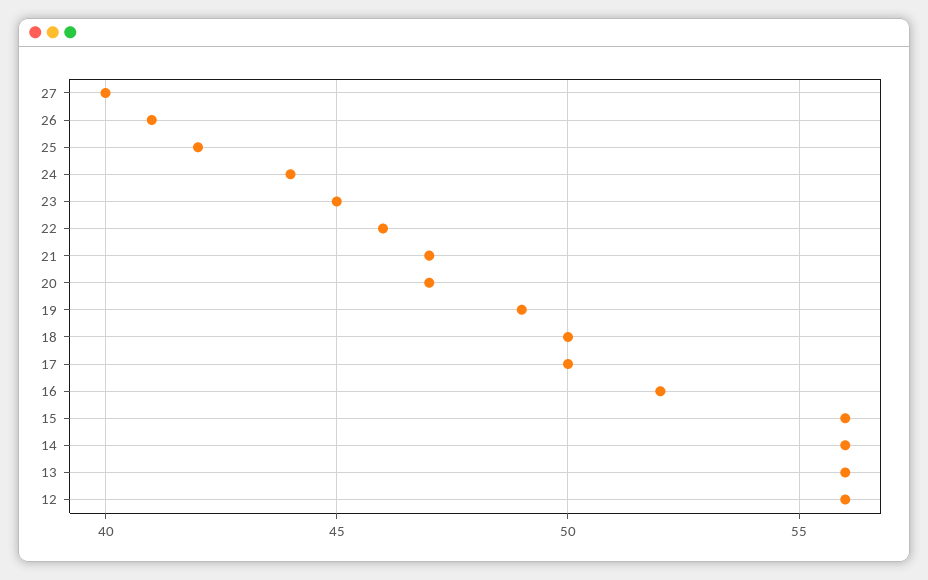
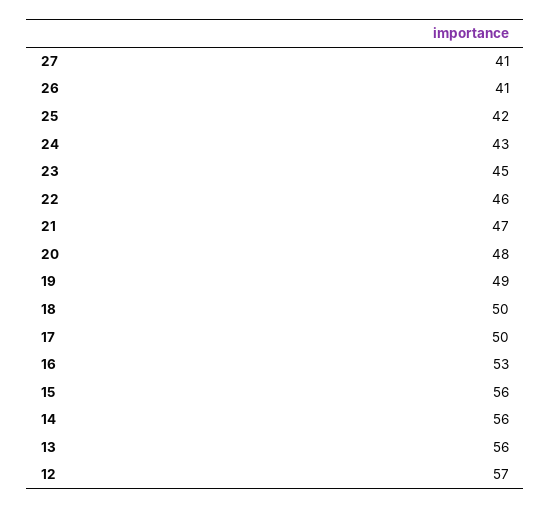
27: 40 -> 41
24: 44 -> 43
20: 47 -> 48
16: 52 -> 53
12: 56 -> 57

